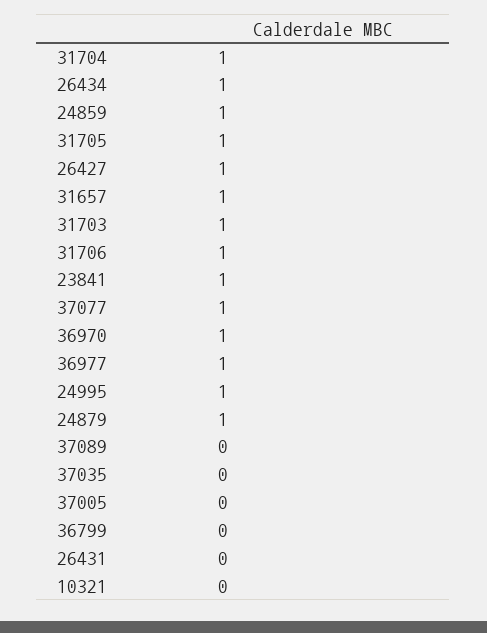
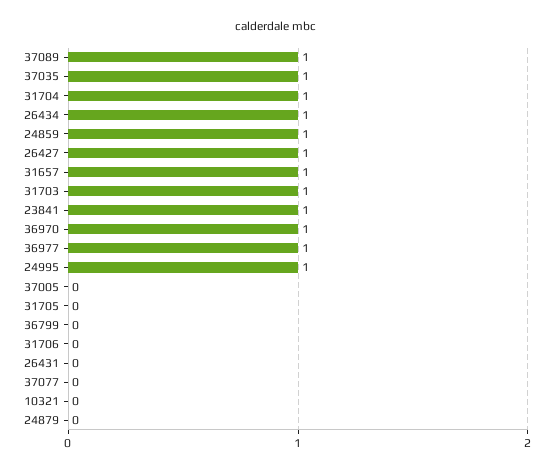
31705: 1 -> 0
31706: 1 -> 0
37077: 1 -> 0
24879: 1 -> 0
37089: 0 -> 1
37035: 0 -> 1

